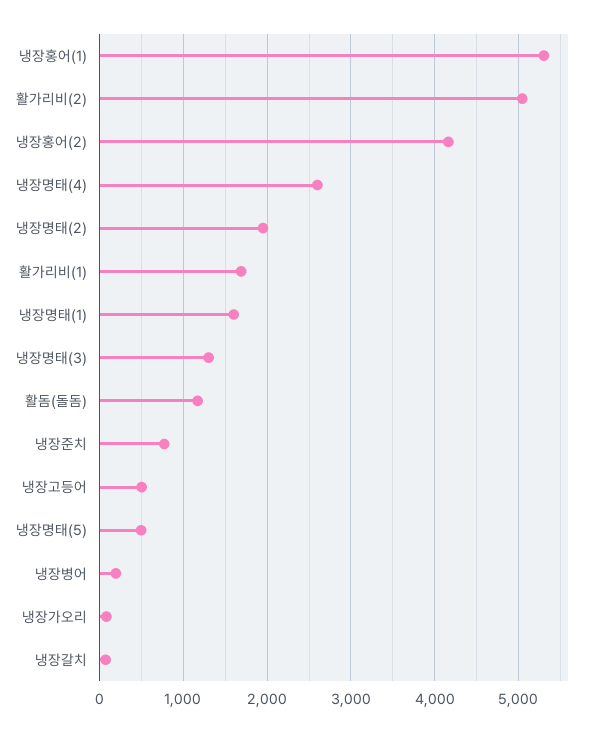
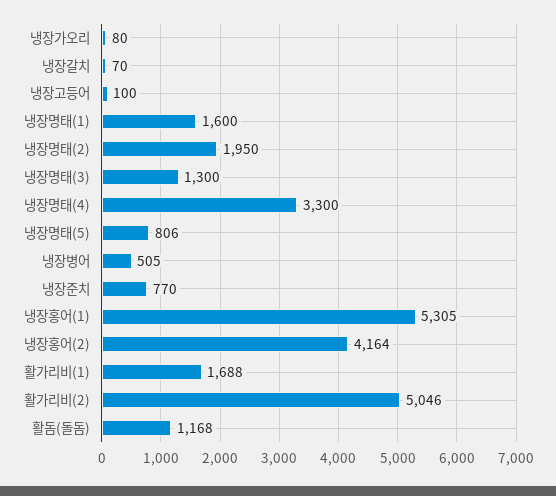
냉장명태(4): 2600 -> 3300
냉장고등어: 500 -> 100
냉장명태(5): 500 -> 806
냉장병어: 200 -> 505

